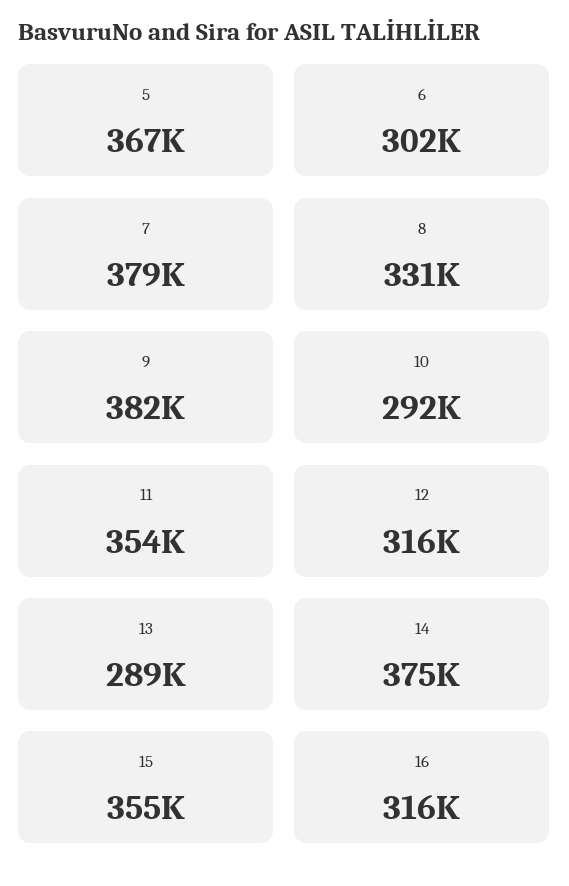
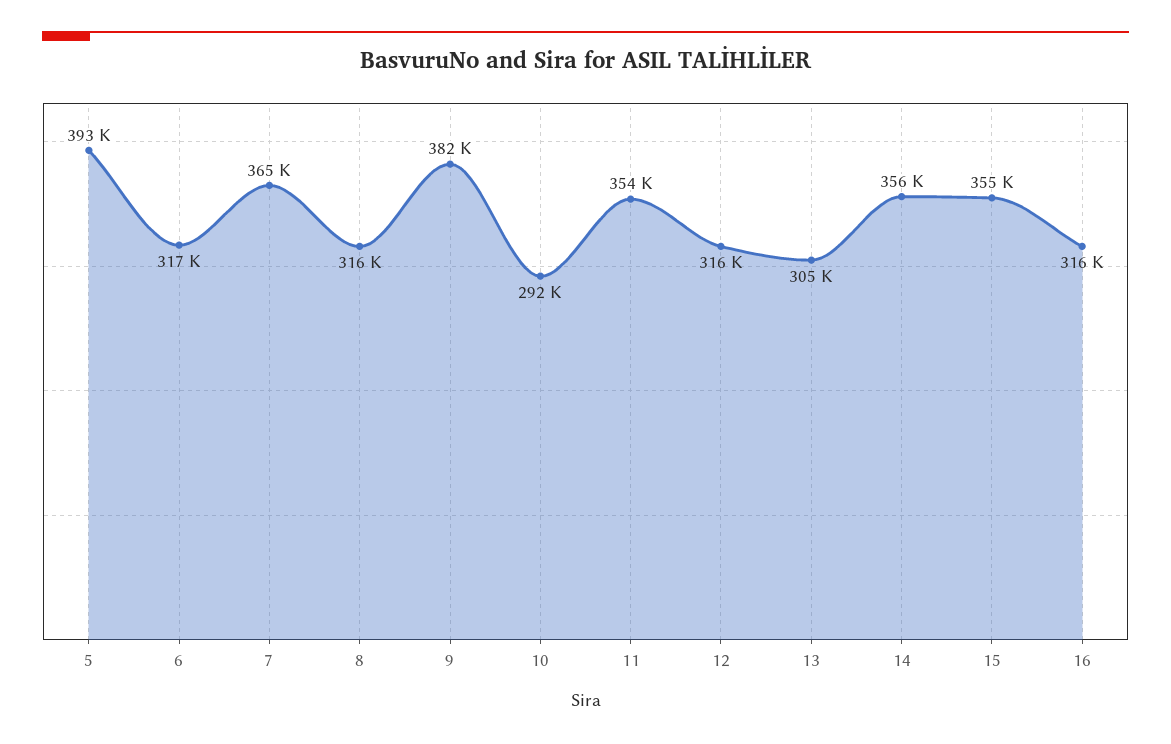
5: 367000 -> 393000
6: 302000 -> 317000
7: 379000 -> 365000
8: 331000 -> 316000
13: 289000 -> 305000
14: 375000 -> 356000

